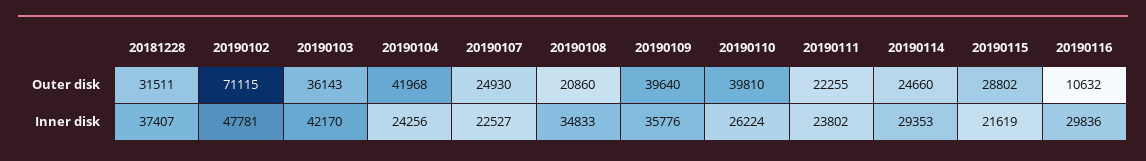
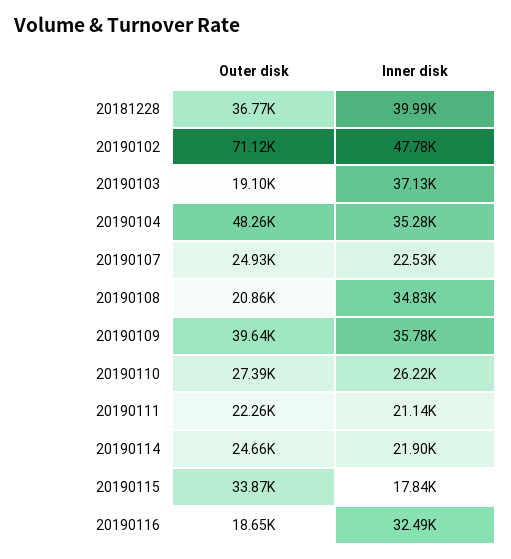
20181228, Outer disk: 31511 -> 36770
20190103, Outer disk: 36143 -> 19100
20190104, Outer disk: 41968 -> 48260
20190110, Outer disk: 39810 -> 27390
20190115, Outer disk: 28802 -> 33870
20190116, Outer disk: 10632 -> 18650
20181228, Inner disk: 37407 -> 39990
20190103, Inner disk: 42170 -> 37130
20190104, Inner disk: 24256 -> 35280
20190111, Inner disk: 23802 -> 21140
20190114, Inner disk: 29353 -> 21900
20190115, Inner disk: 21619 -> 17840
20190116, Inner disk: 29836 -> 32490

